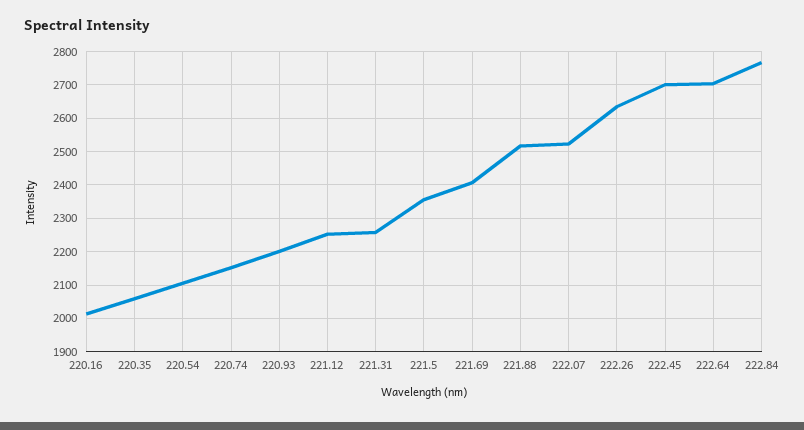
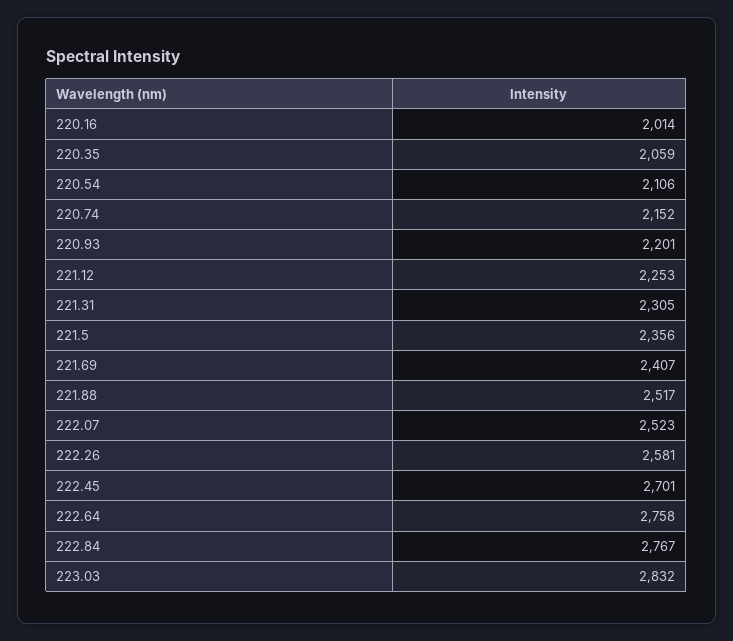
221.31: 2260 -> 2305
222.26: 2640 -> 2581
222.64: 2700 -> 2758
223.03: none -> 2832

